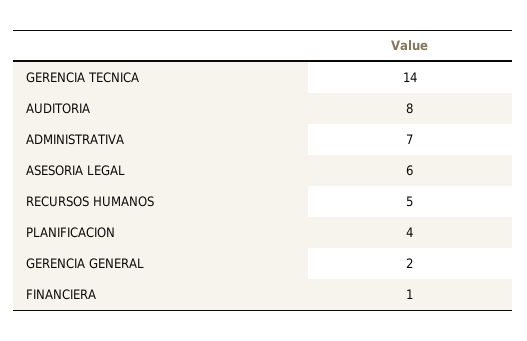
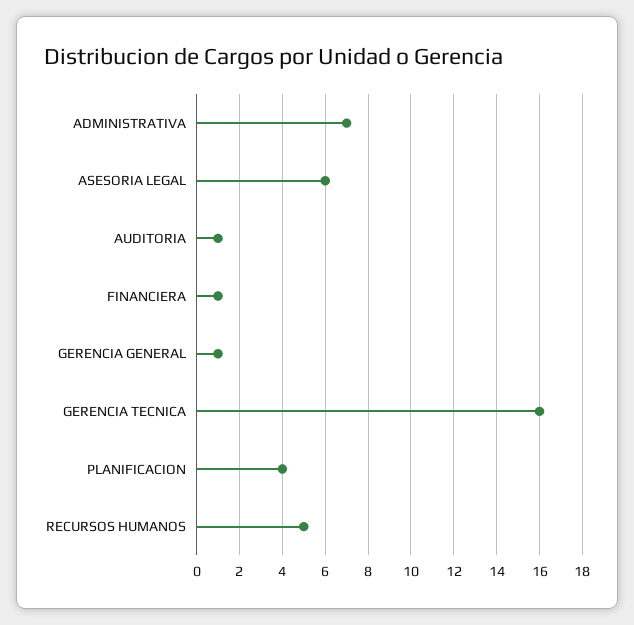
GERENCIA TECNICA: 14 -> 16
AUDITORIA: 8 -> 1
GERENCIA GENERAL: 2 -> 1

